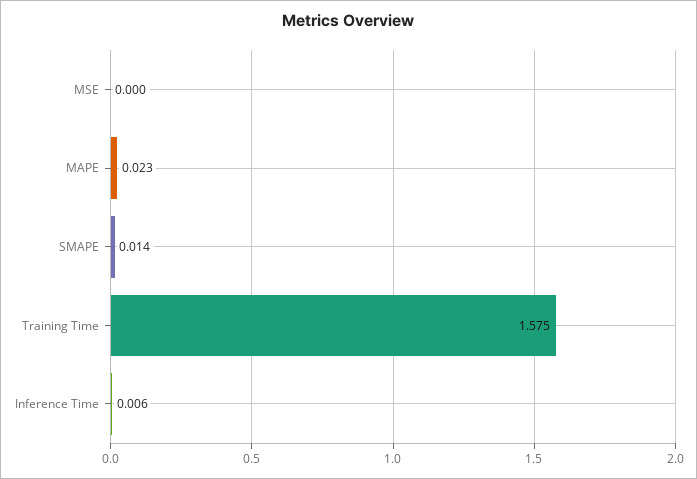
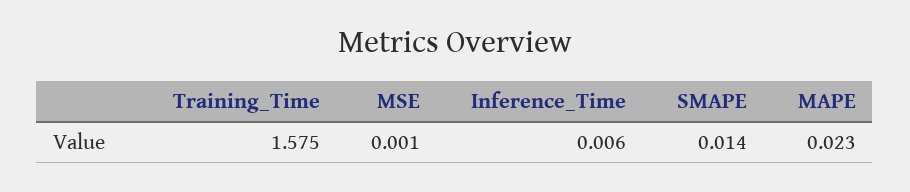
MSE: 0 -> 0.001

